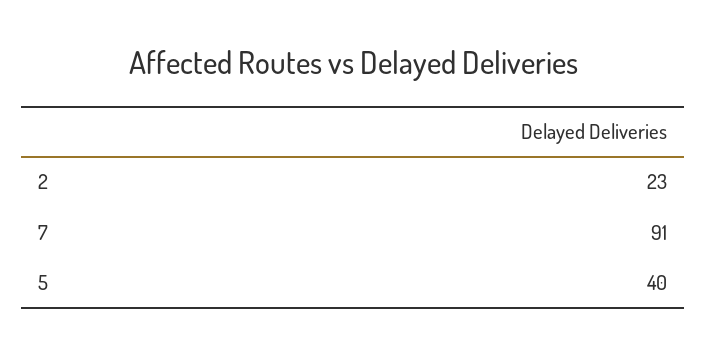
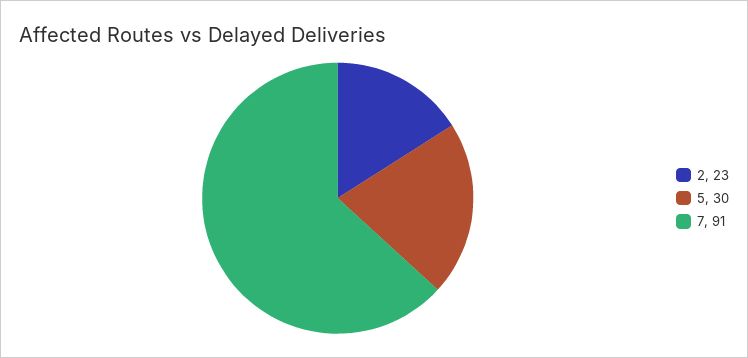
5: 40 -> 30

